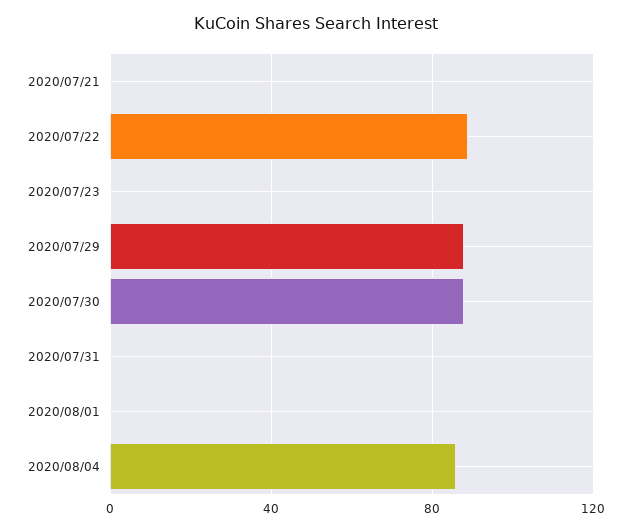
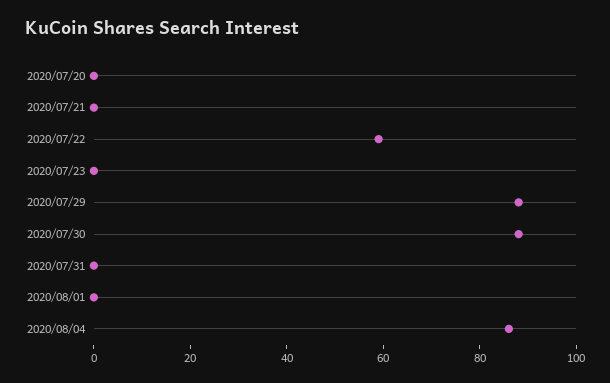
2020/07/22: 90 -> 60
2020/07/20: none -> 0

